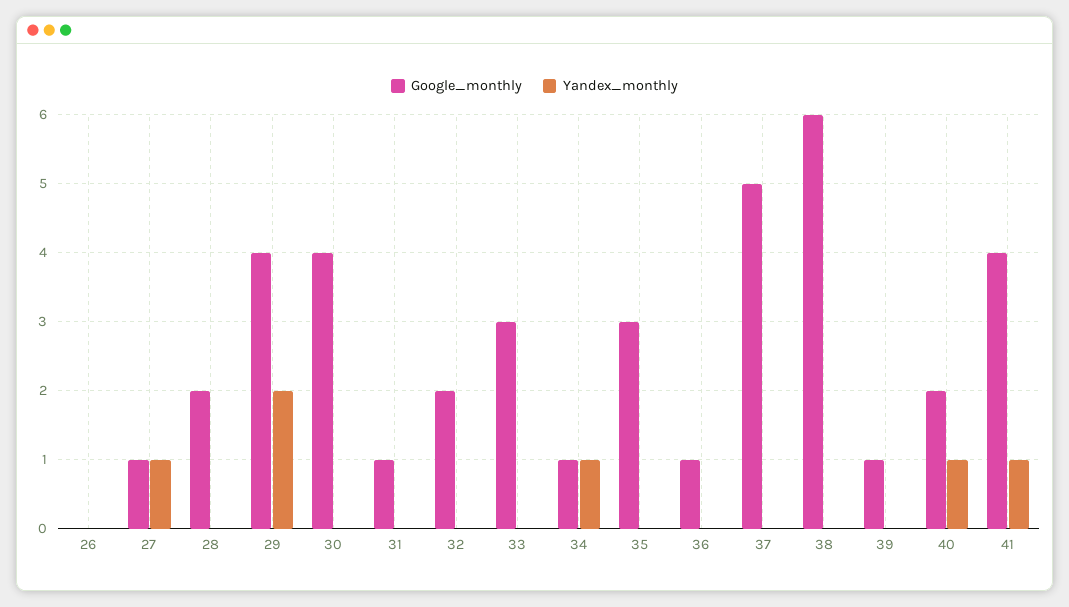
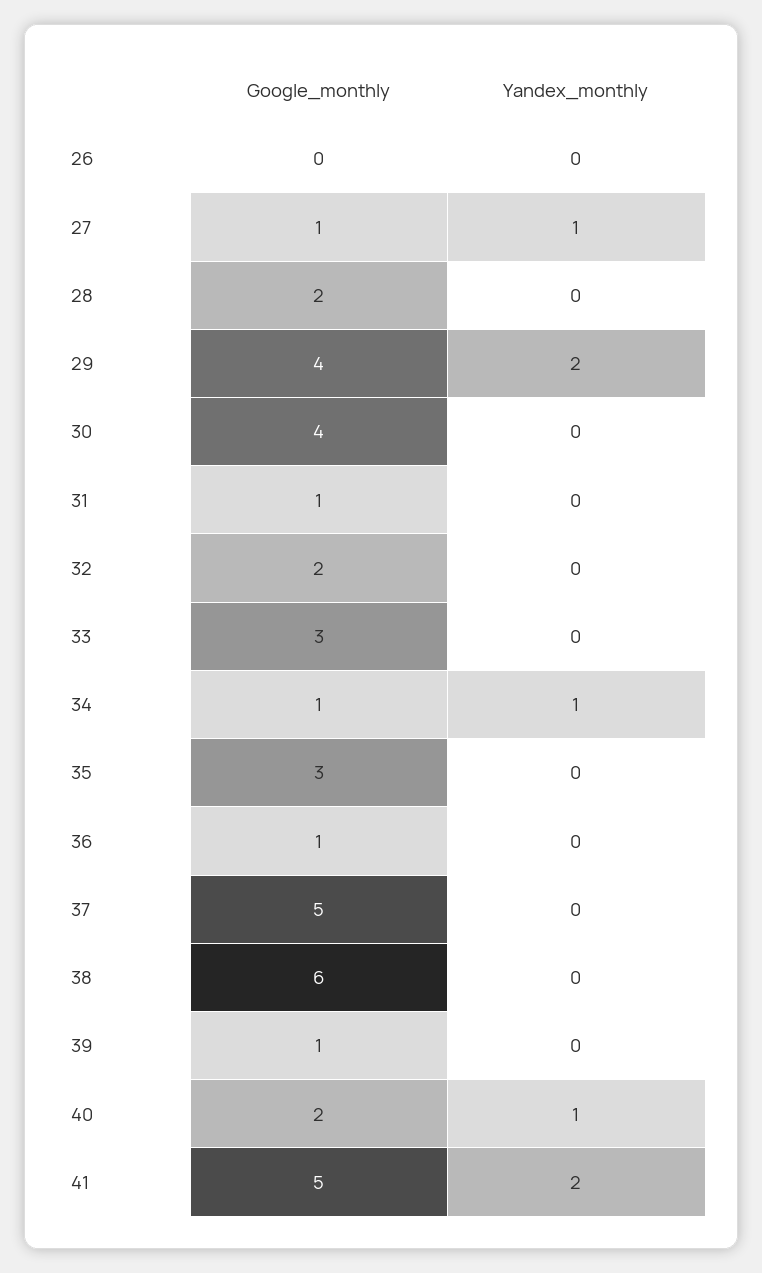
Google_monthly, 41: 4 -> 5
Yandex_monthly, 41: 1 -> 2

